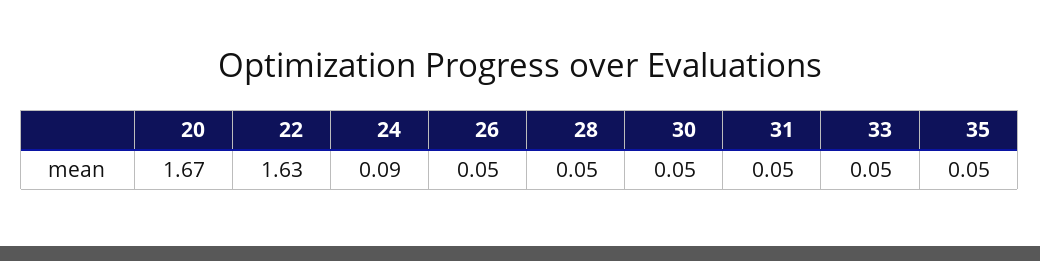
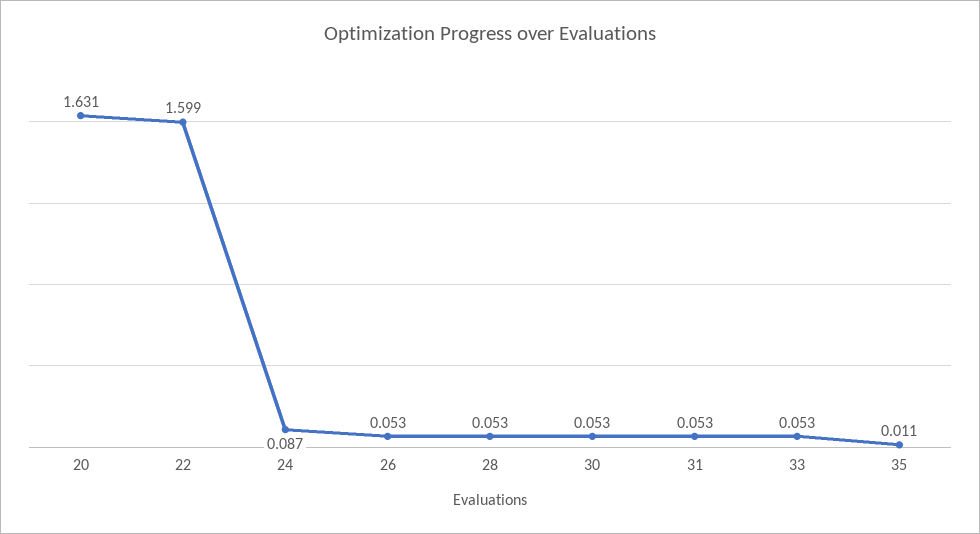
20: 1.67 -> 1.631
22: 1.63 -> 1.599
35: 0.05 -> 0.011

